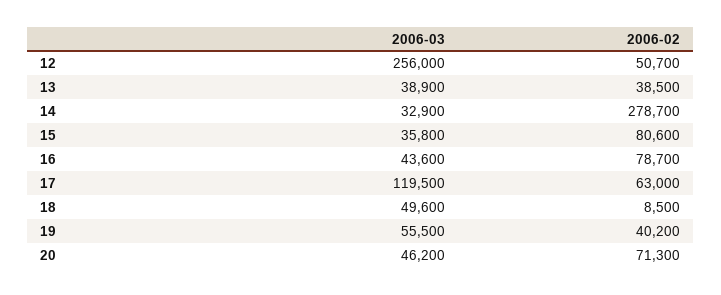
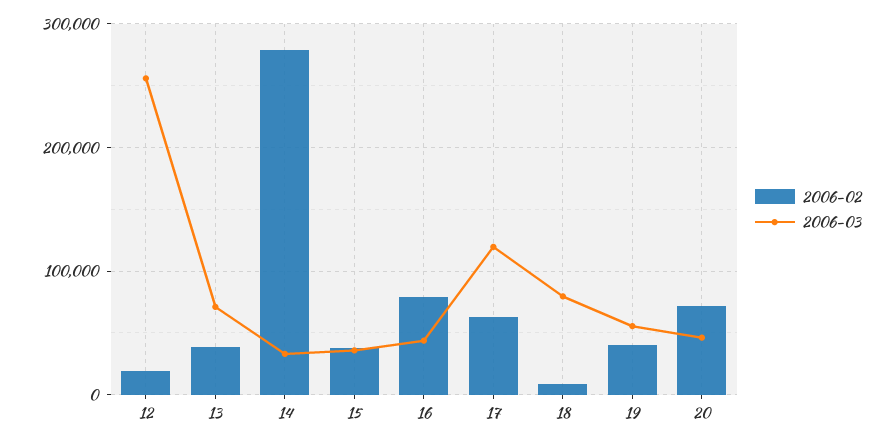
2006-02, 12: 50700 -> 20000
2006-03, 13: 38900 -> 70000
2006-02, 15: 80600 -> 40000
2006-03, 18: 49600 -> 80000

